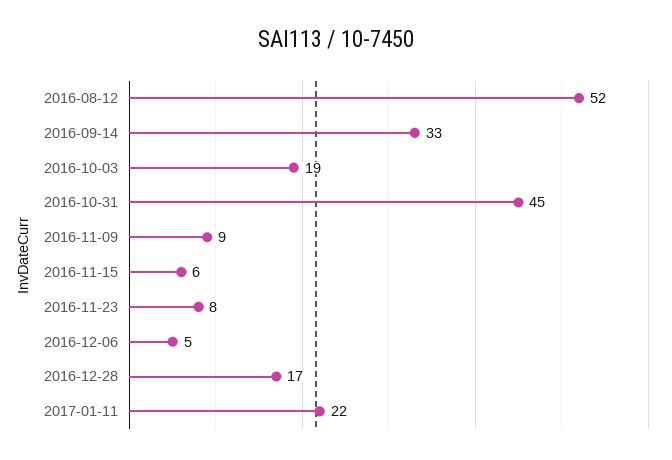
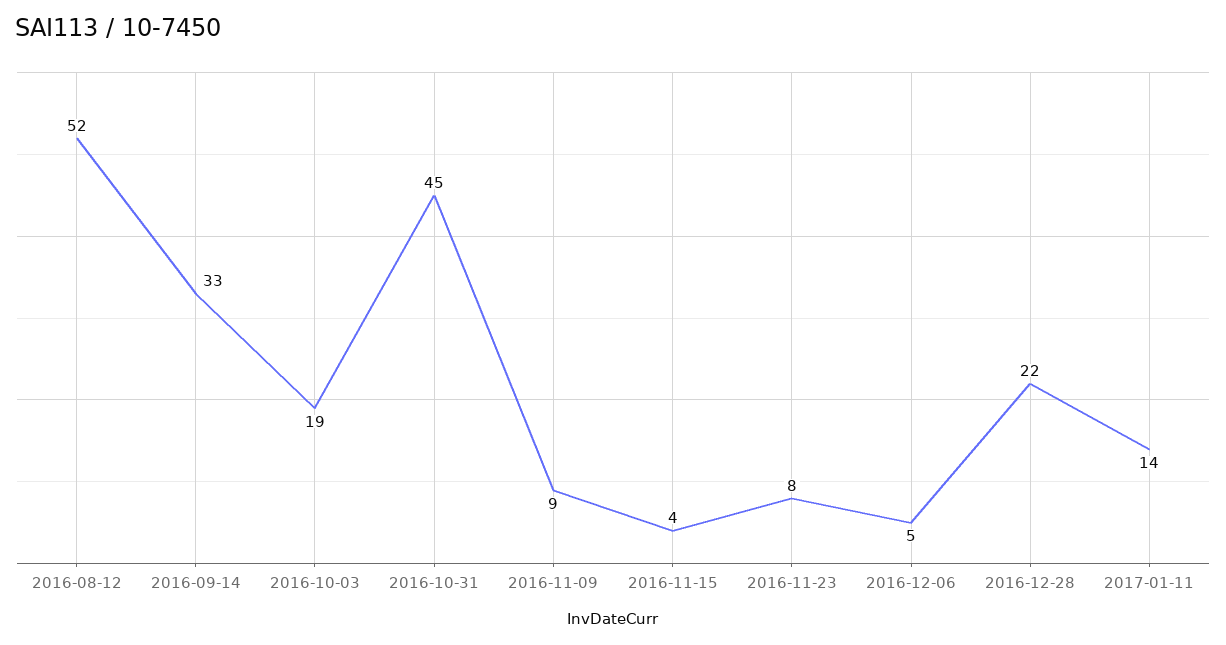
2016-11-15: 6 -> 4
2016-12-28: 17 -> 22
2017-01-11: 22 -> 14

